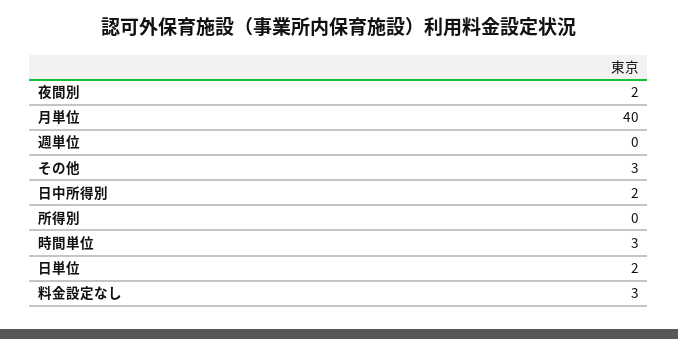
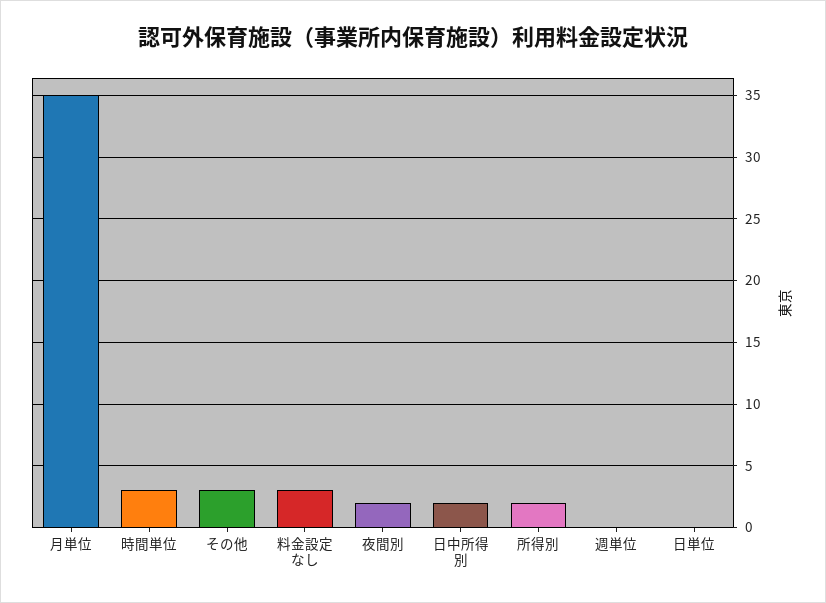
月単位: 40 -> 35
所得別: 0 -> 2
日単位: 2 -> 0

